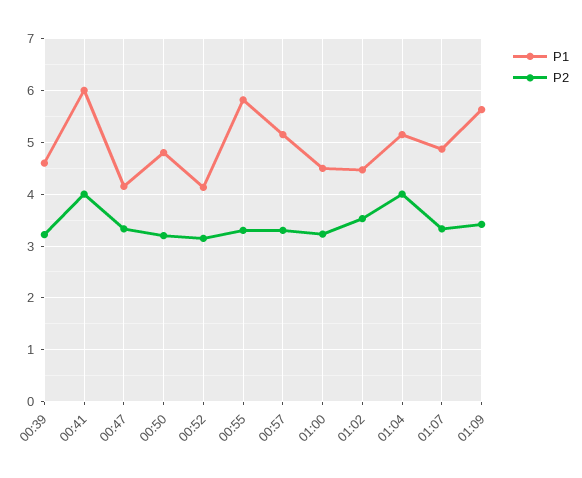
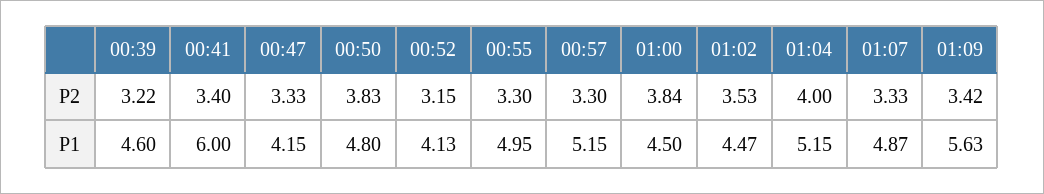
P2, 00:41: 4 -> 3.4
P2, 00:50: 3.2 -> 3.83
P1, 00:55: 5.8 -> 4.95
P2, 01:00: 3.2 -> 3.84

